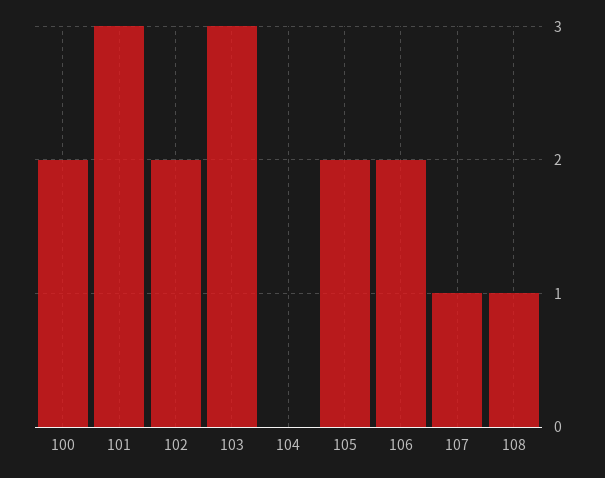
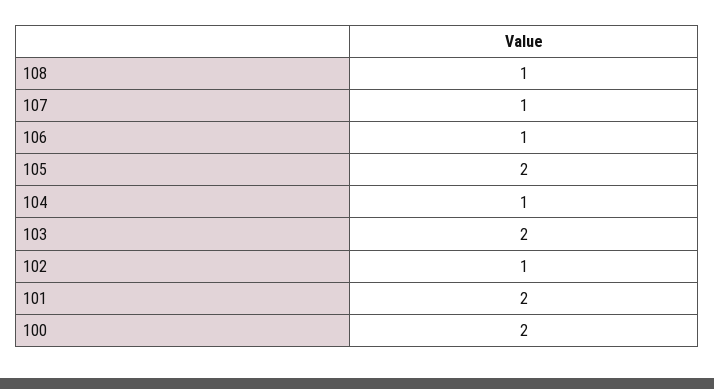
101: 3 -> 2
102: 2 -> 1
103: 3 -> 2
104: 0 -> 1
106: 2 -> 1

